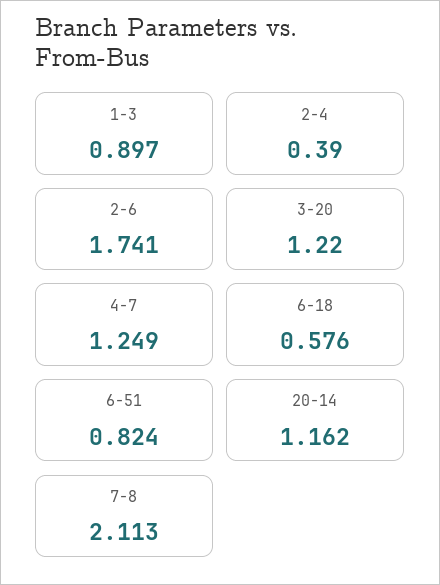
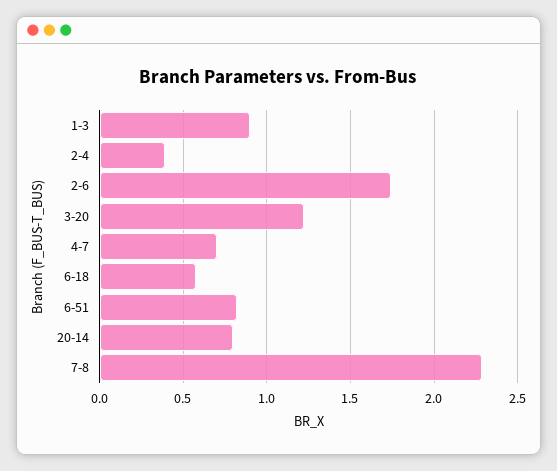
4-7: 1.249 -> 0.7
20-14: 1.162 -> 0.8
7-8: 2.113 -> 2.3

